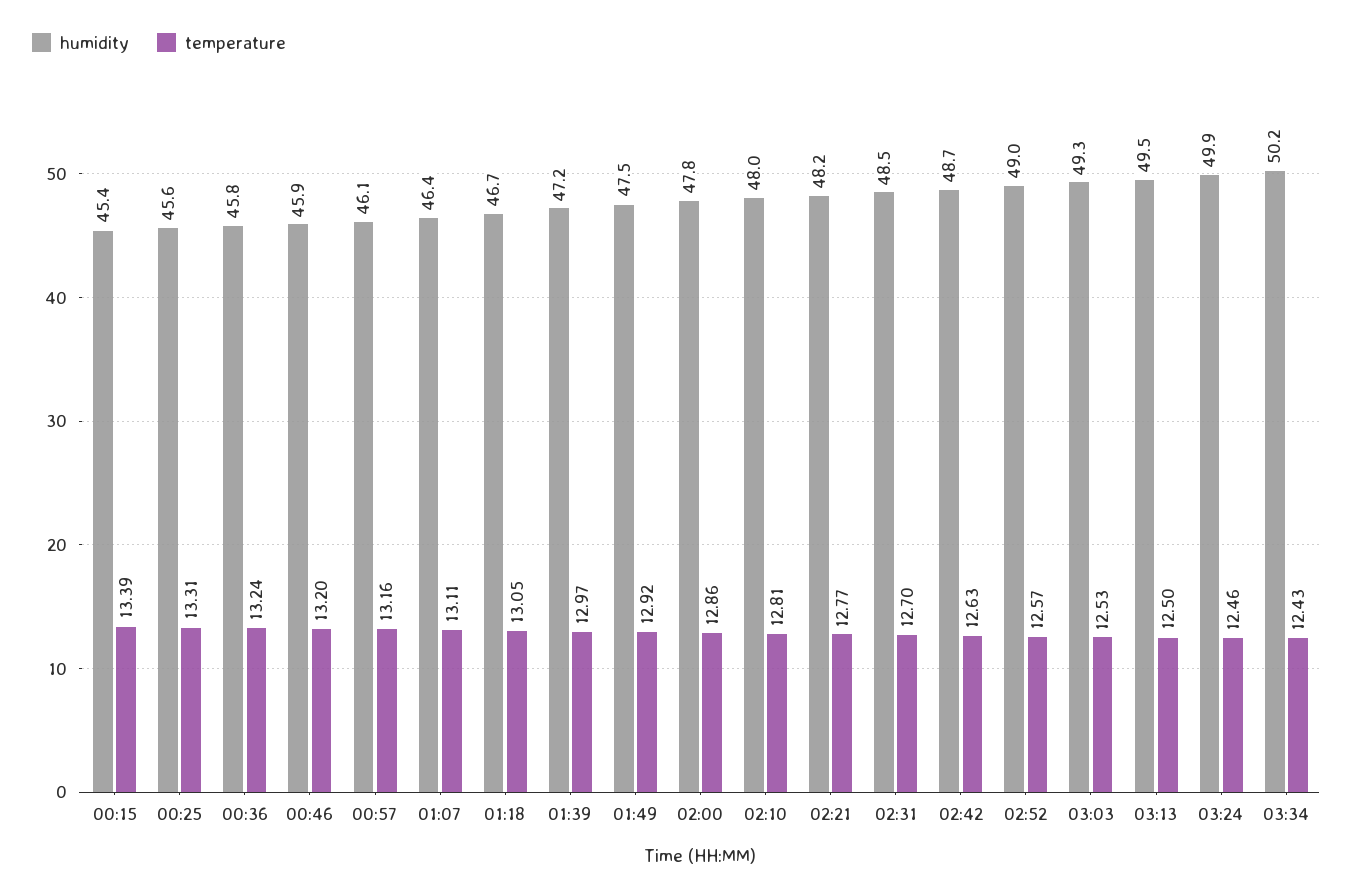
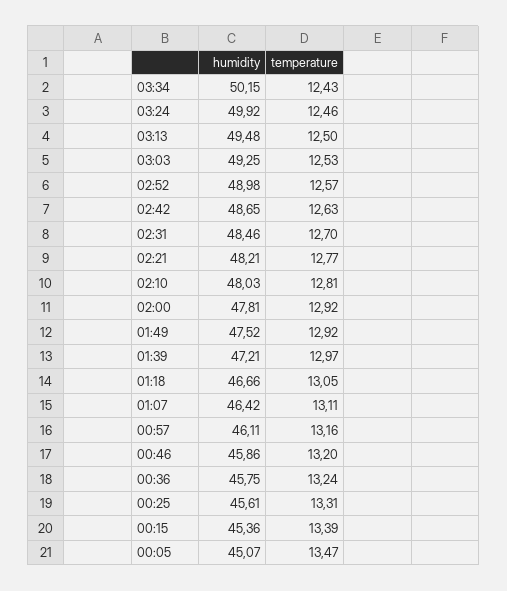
temperature, 02:00: 12.86 -> 12.92
humidity, 00:05: none -> 45.07
temperature, 00:05: none -> 13.47

